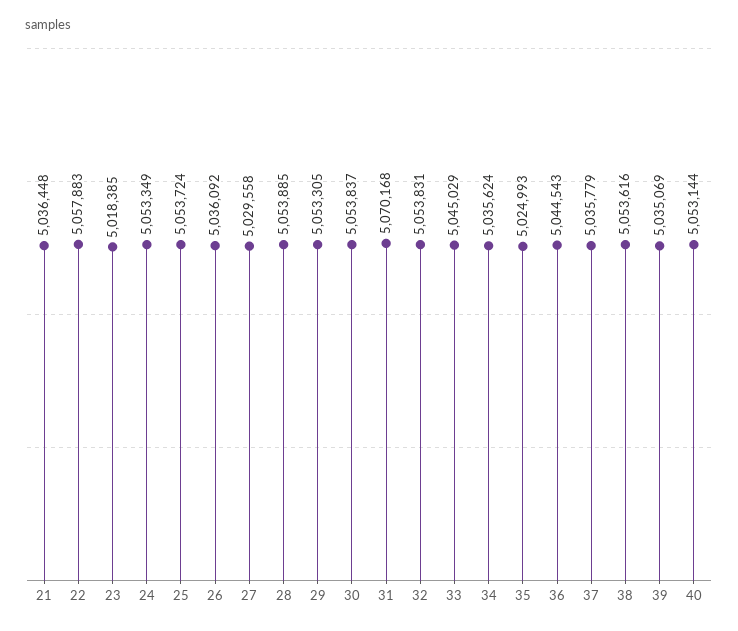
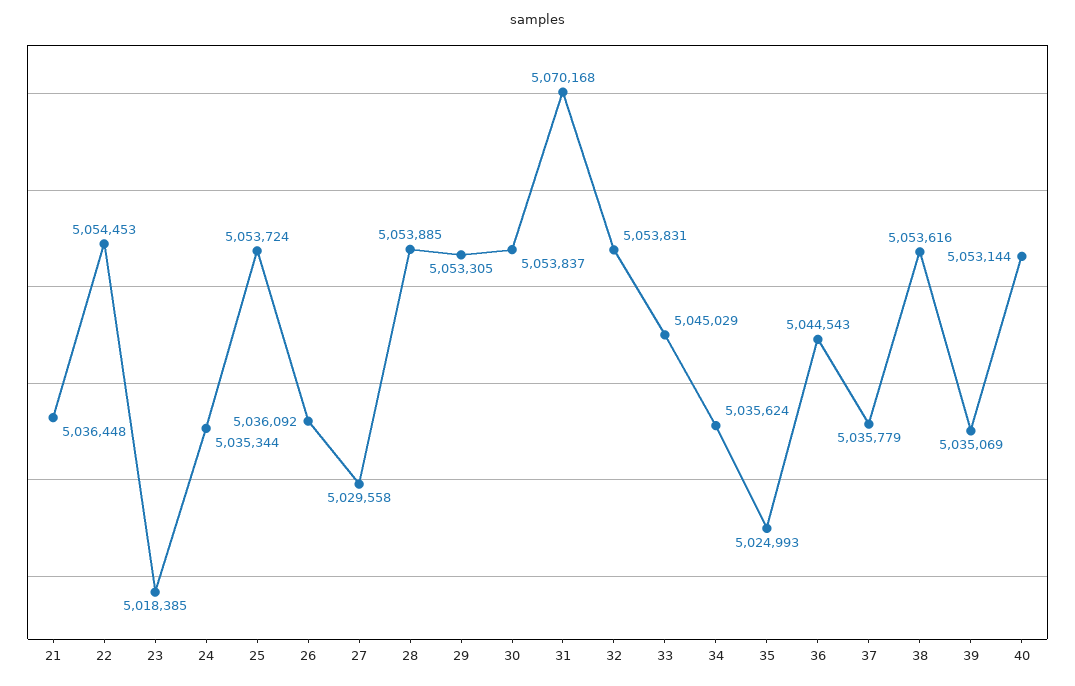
22: 5057883 -> 5054453
24: 5053349 -> 5035344

